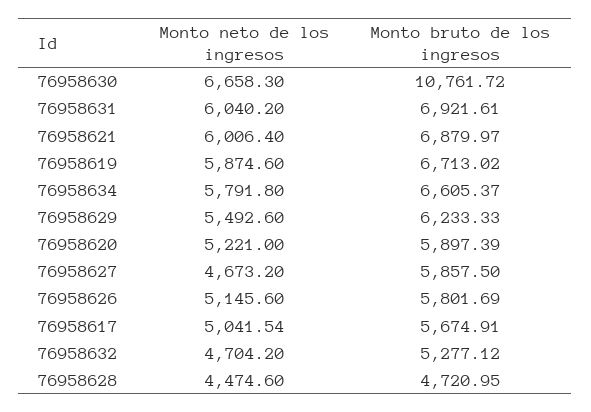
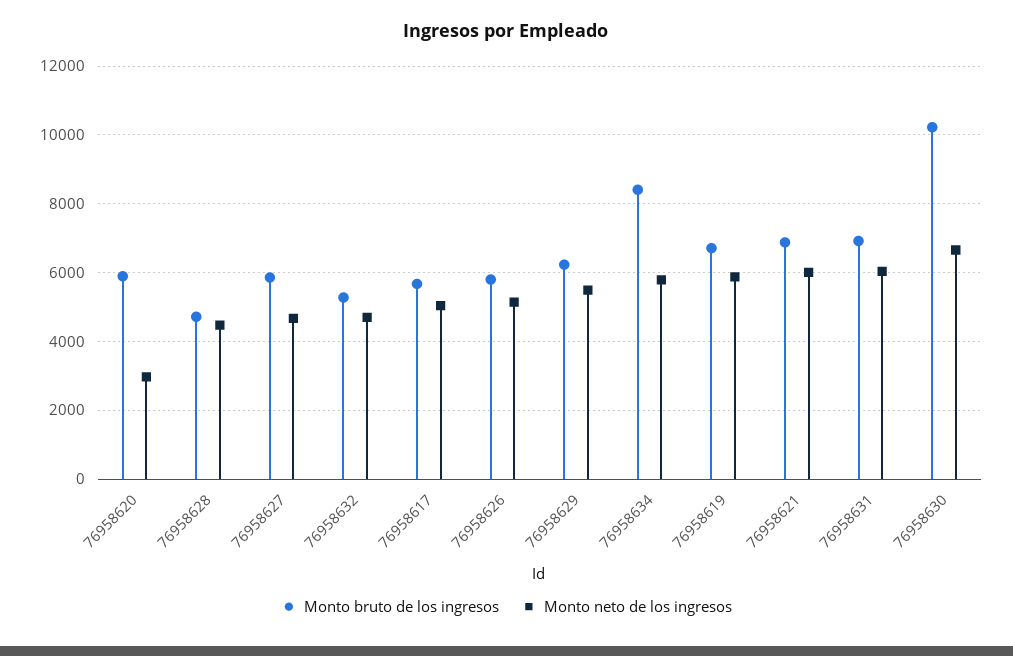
Monto bruto de los ingresos, 76958630: 10761.72 -> 10200
Monto bruto de los ingresos, 76958634: 6605.37 -> 8400
Monto neto de los ingresos, 76958620: 5221 -> 3000

